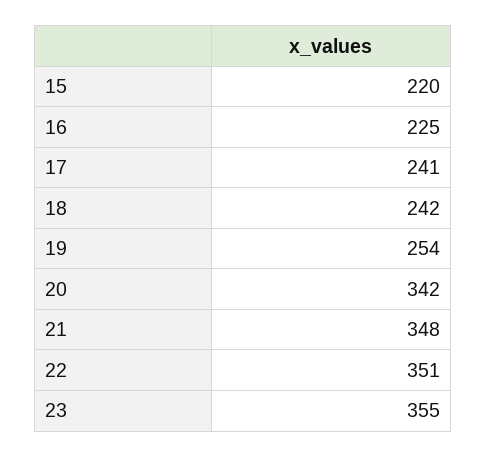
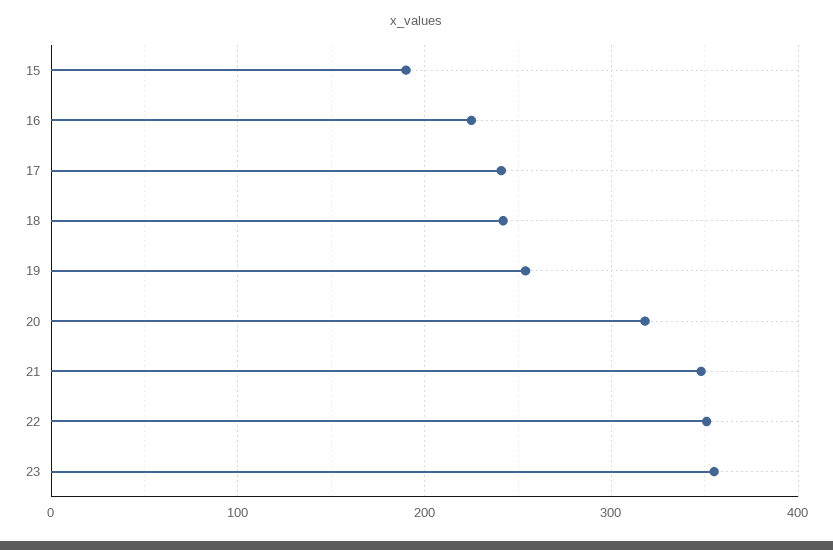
15: 220 -> 190
20: 342 -> 320

